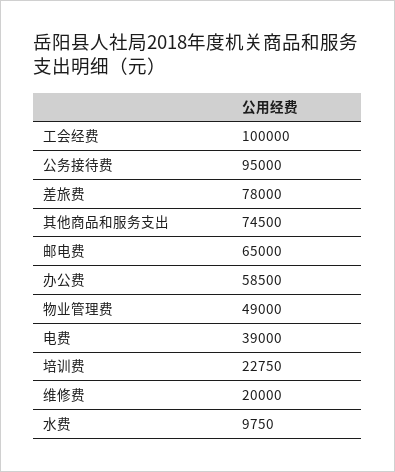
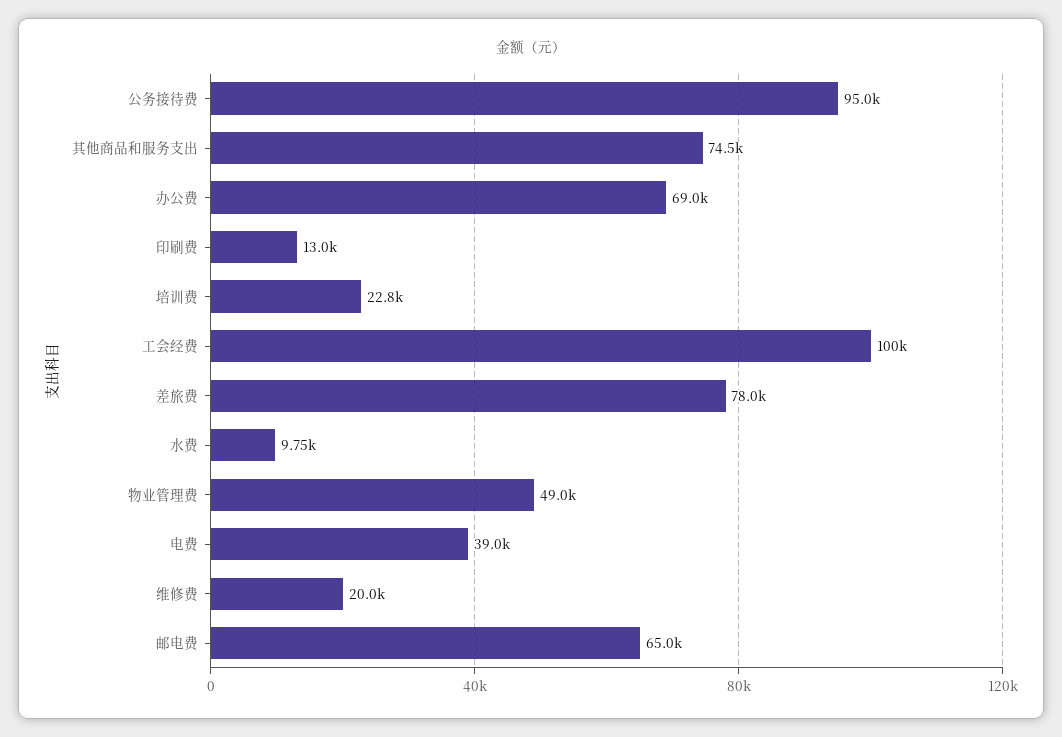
办公费: 58500 -> 69000
印刷费: none -> 13000

